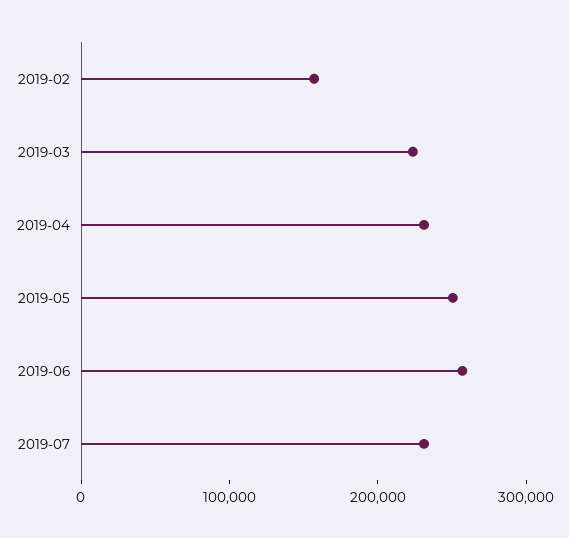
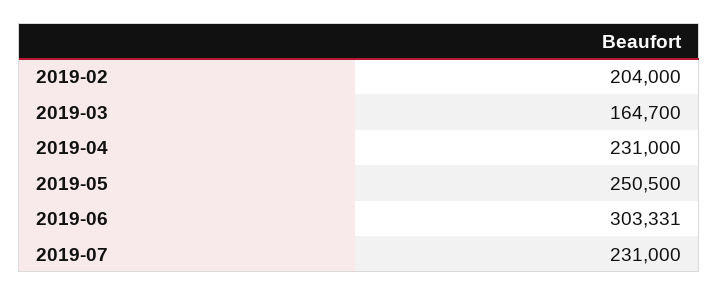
2019-02: 160000 -> 204000
2019-03: 220000 -> 164700
2019-06: 260000 -> 303331

